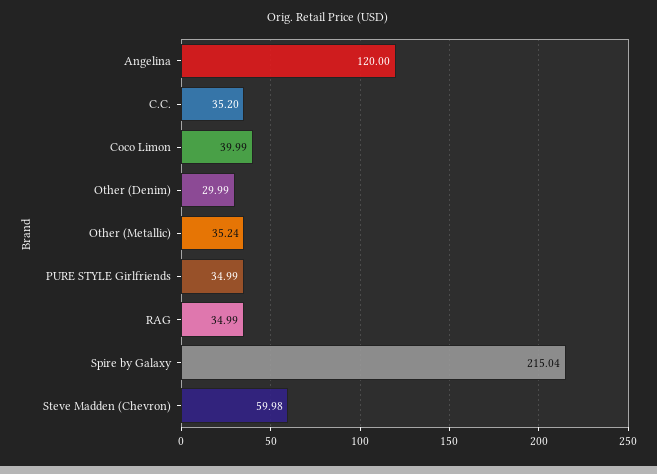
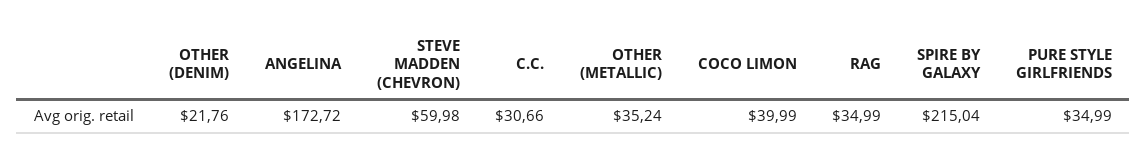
Angelina: 120 -> 172.72
C.C.: 35.2 -> 30.66
Other (Denim): 29.99 -> 21.76

